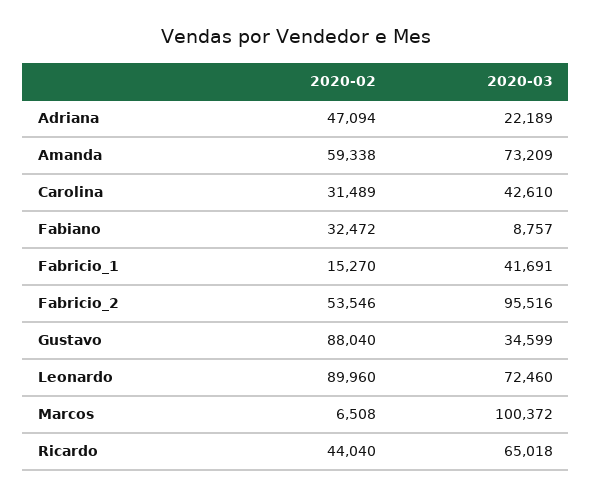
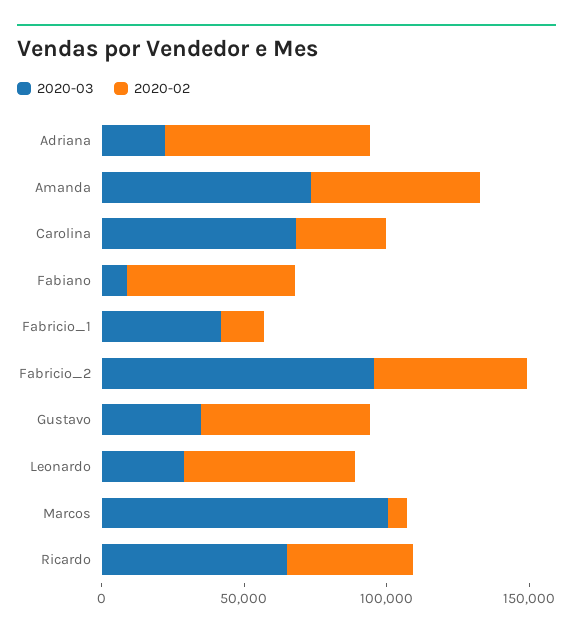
2020-02, Adriana: 47094 -> 70000
2020-03, Carolina: 42610 -> 70000
2020-02, Fabiano: 32472 -> 60000
2020-02, Gustavo: 88040 -> 60000
2020-02, Leonardo: 89960 -> 60000
2020-03, Leonardo: 72460 -> 30000

